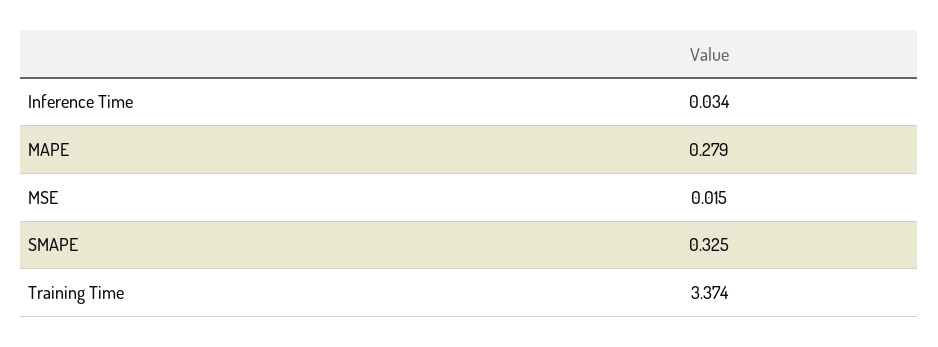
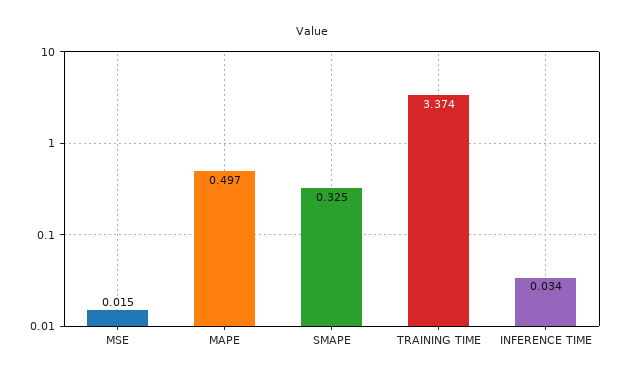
MAPE: 0.279 -> 0.497

